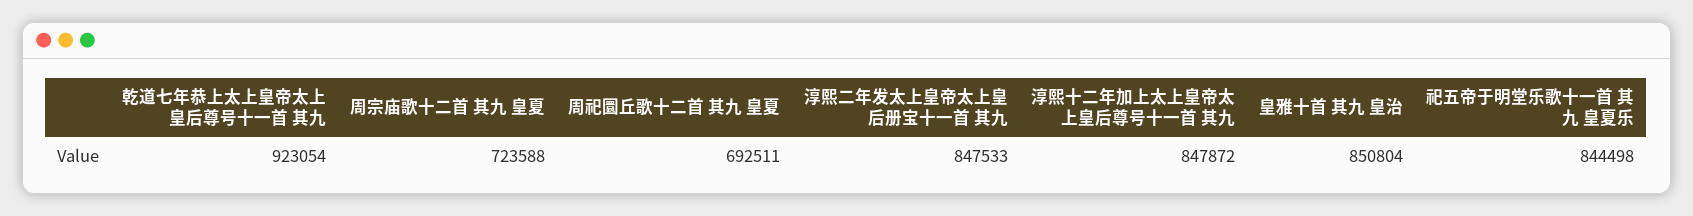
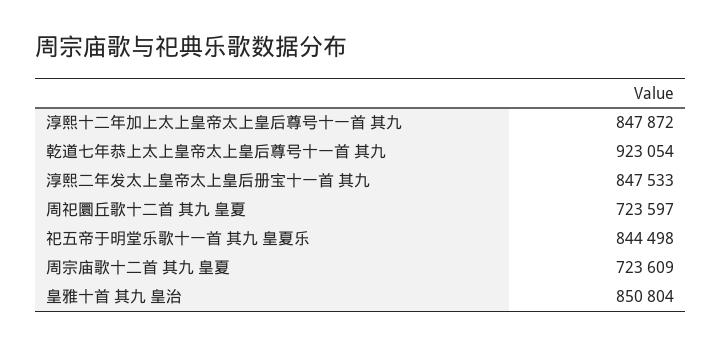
周宗庙歌十二首 其九 皇夏: 723588 -> 723609
周祀圜丘歌十二首 其九 皇夏: 692511 -> 723597

